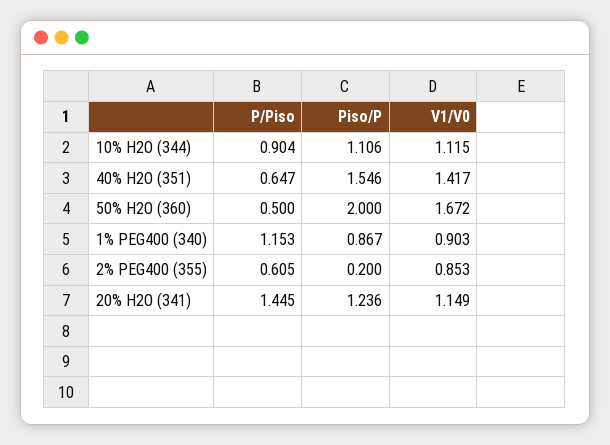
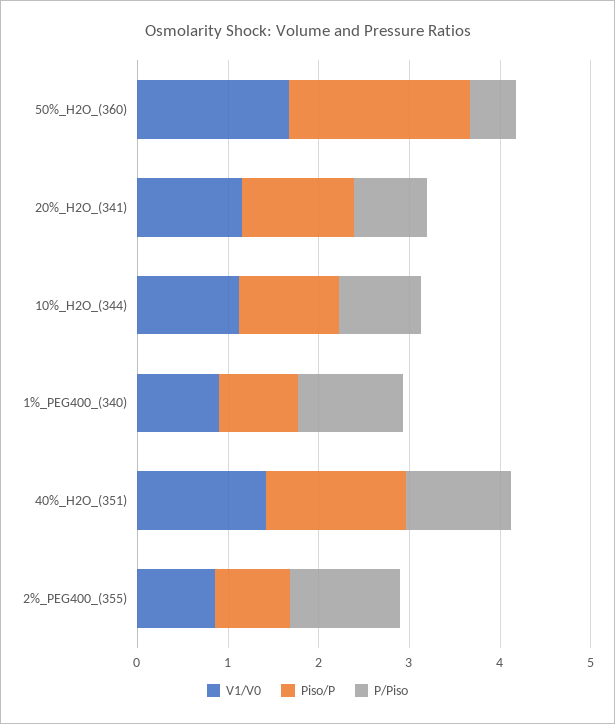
P/Piso, 40% H2O (351): 0.647 -> 1.2
P/Piso, 2% PEG400 (355): 0.605 -> 1.2
Piso/P, 2% PEG400 (355): 0.2 -> 0.8
P/Piso, 20% H2O (341): 1.445 -> 0.8

